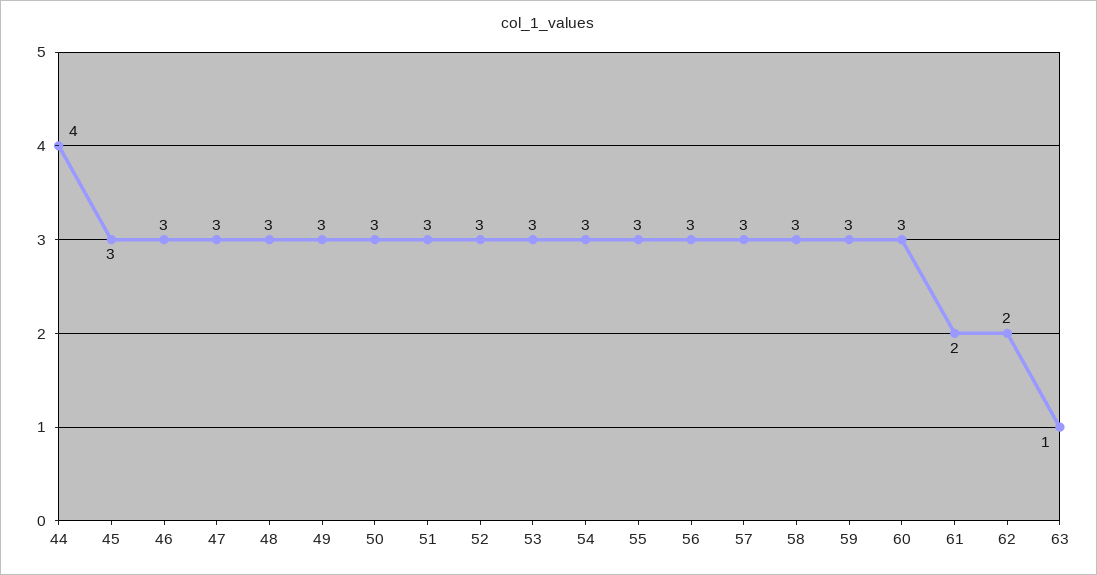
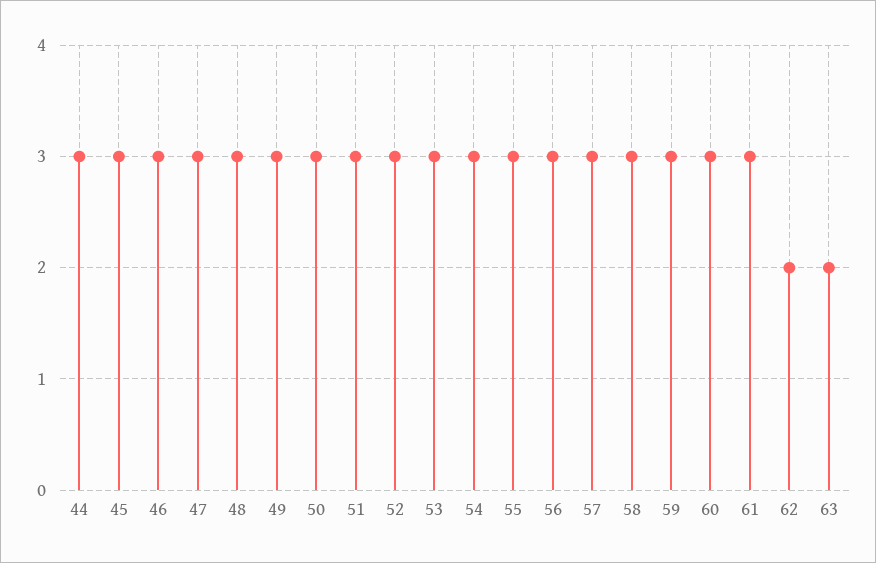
44: 4 -> 3
61: 2 -> 3
63: 1 -> 2

